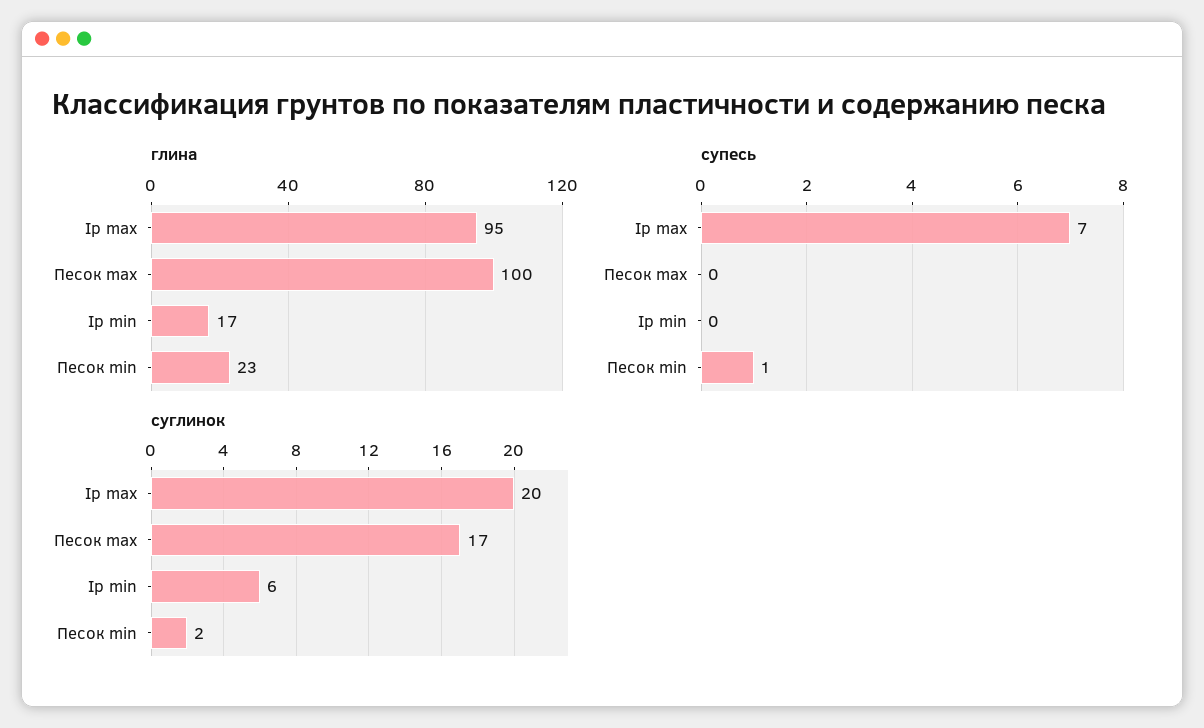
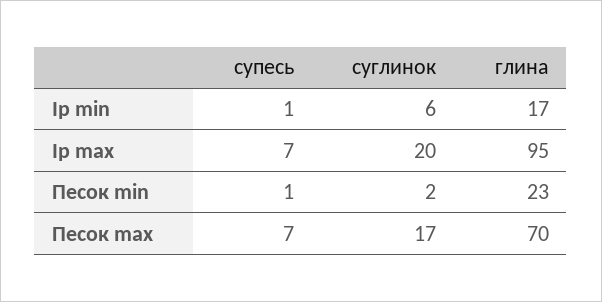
глина, Песок max: 100 -> 70
супесь, Песок max: 0 -> 7
супесь, Ip min: 0 -> 1

